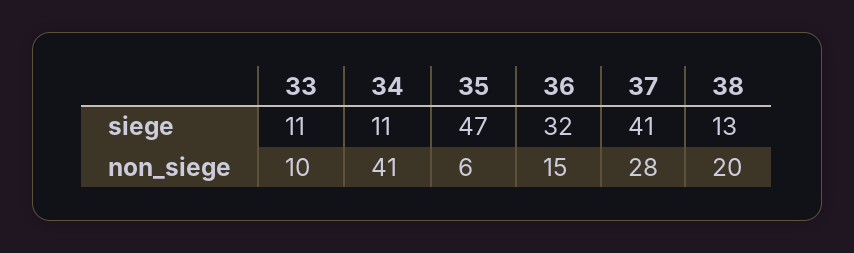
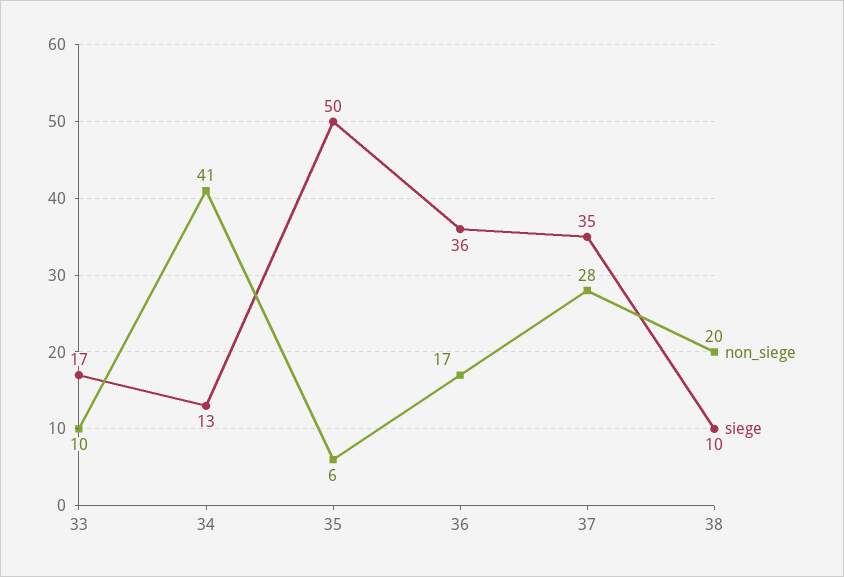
siege, 33: 11 -> 17
siege, 34: 11 -> 13
siege, 35: 47 -> 50
siege, 36: 32 -> 36
siege, 37: 41 -> 35
siege, 38: 13 -> 10
non_siege, 36: 15 -> 17

